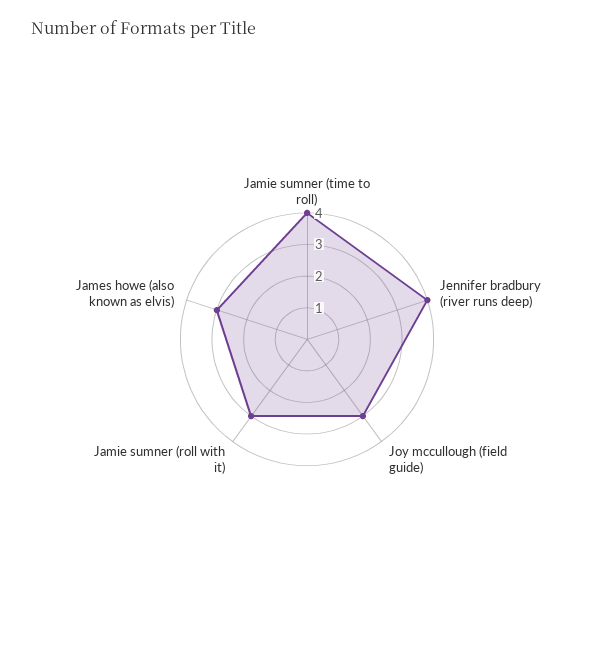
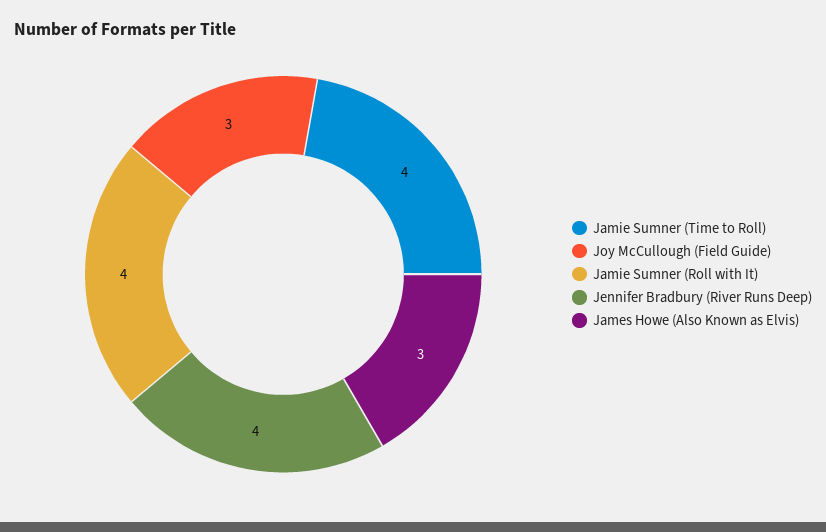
Jamie sumner (roll with it): 3 -> 4

